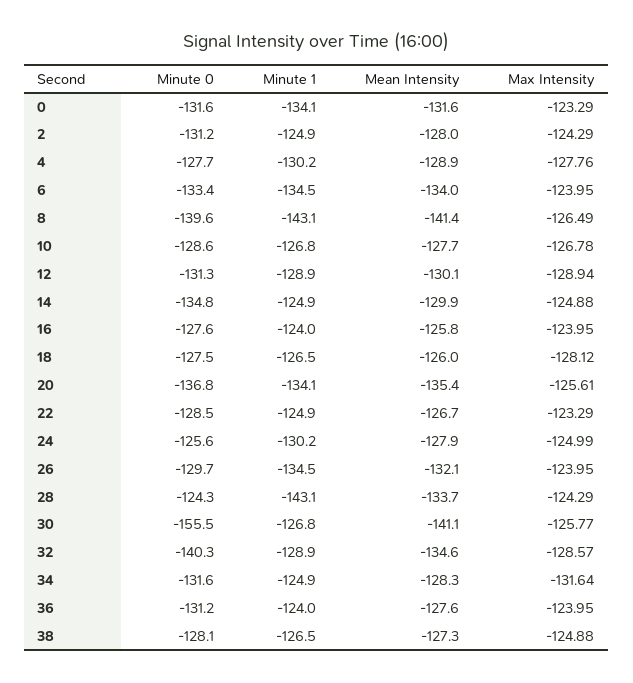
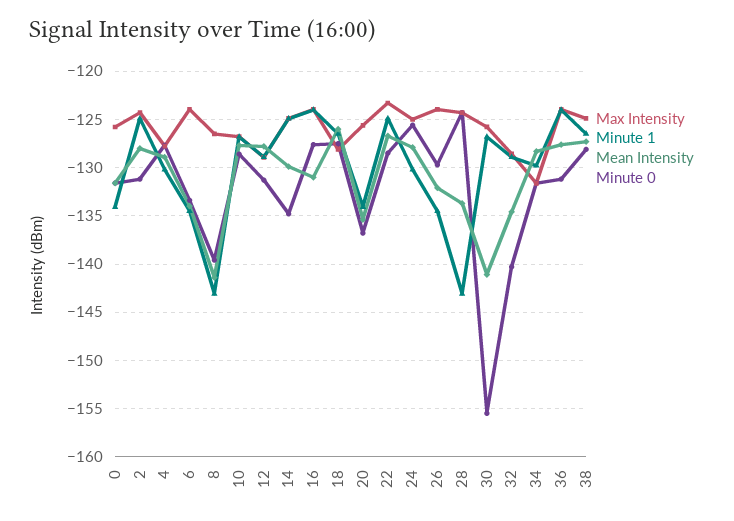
Max Intensity, 0: -123.29 -> -126
Mean Intensity, 12: -130.1 -> -128
Mean Intensity, 16: -125.8 -> -131
Minute 1, 34: -124.9 -> -130

